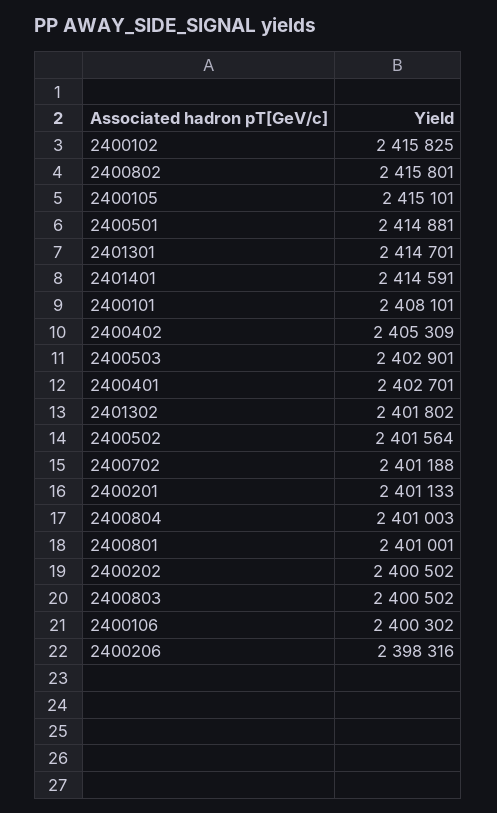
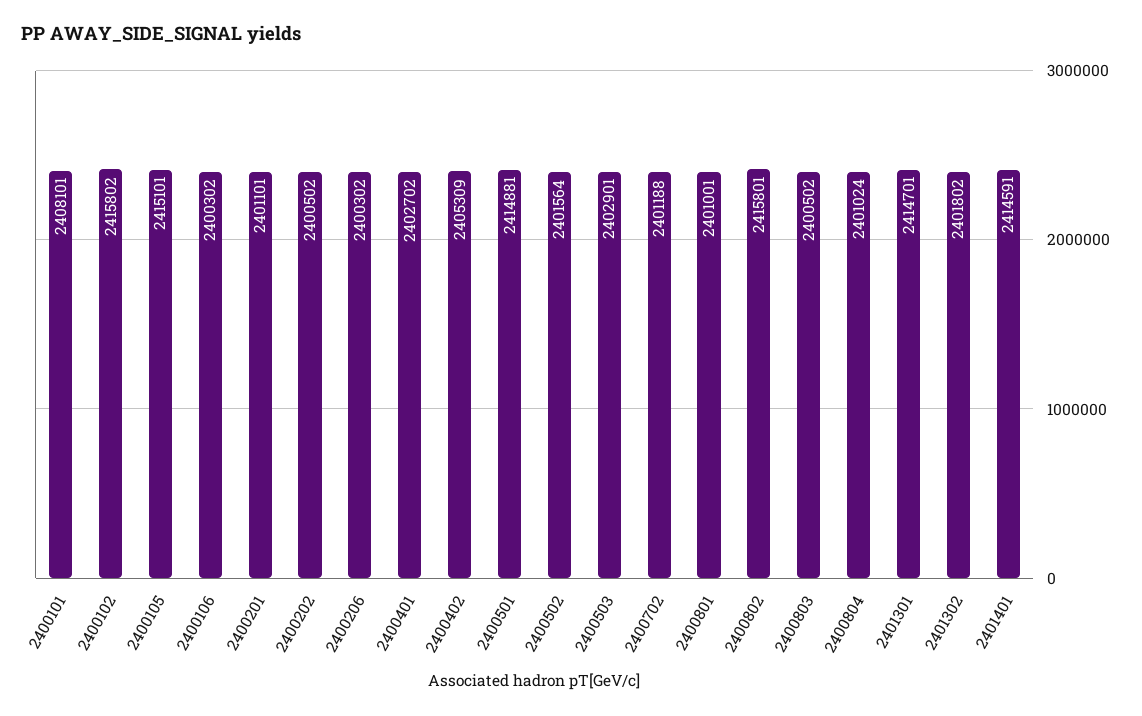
2400102: 2415825 -> 2415802
2400401: 2402701 -> 2402702
2400201: 2401133 -> 2401101
2400804: 2401003 -> 2401024
2400206: 2398316 -> 2400302

